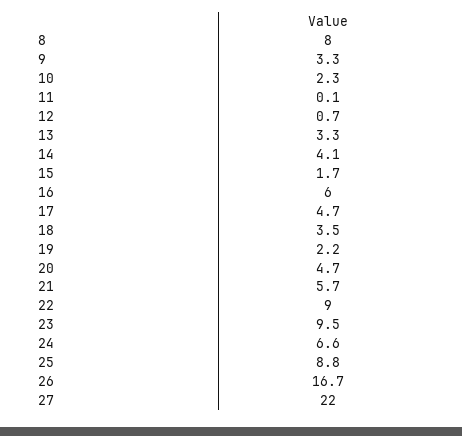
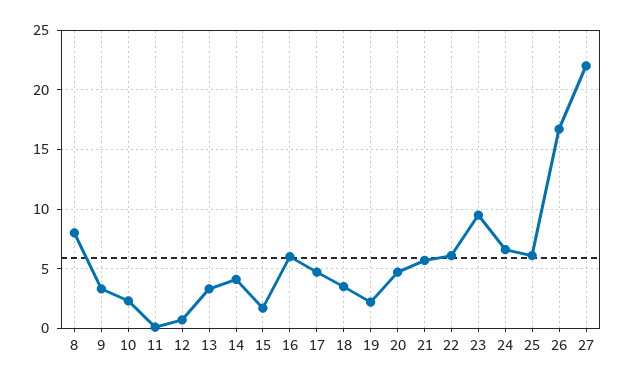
22: 9 -> 6
25: 8.8 -> 6

